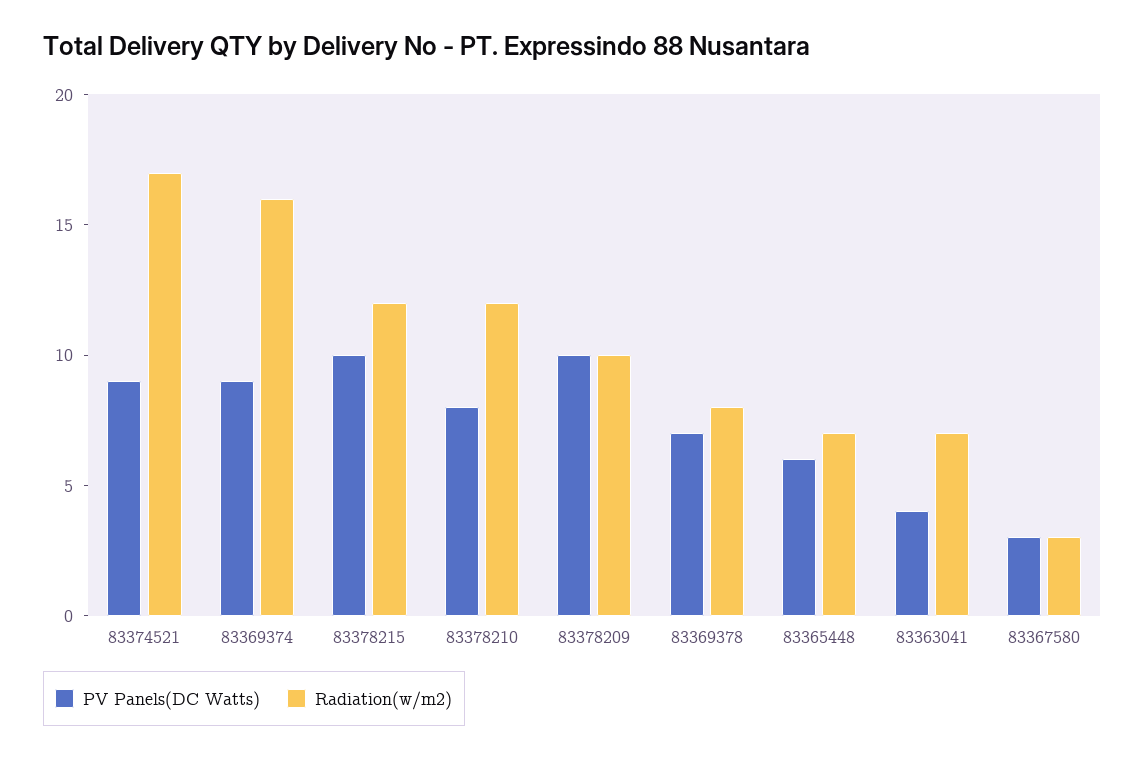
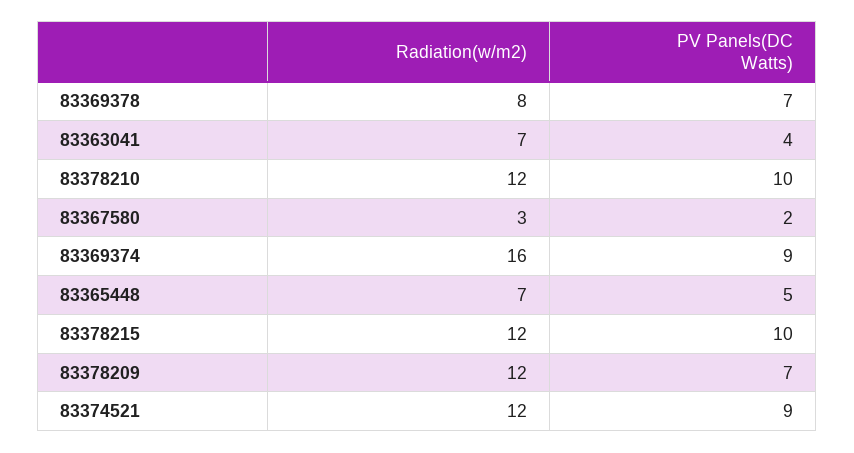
Radiation(w/m2), 83374521: 17 -> 12
PV Panels(DC Watts), 83378210: 8 -> 10
PV Panels(DC Watts), 83378209: 10 -> 7
Radiation(w/m2), 83378209: 10 -> 12
PV Panels(DC Watts), 83365448: 6 -> 5
PV Panels(DC Watts), 83367580: 3 -> 2

